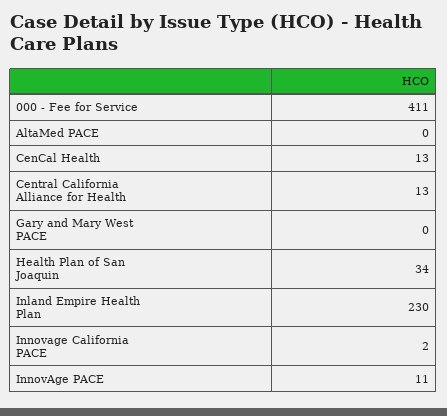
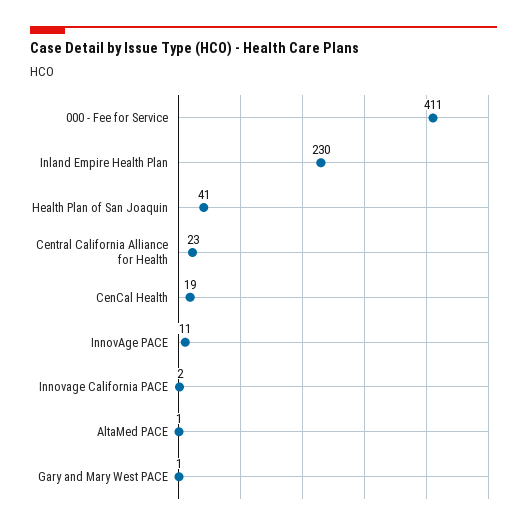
AltaMed PACE: 0 -> 1
CenCal Health: 13 -> 19
Central California Alliance for Health: 13 -> 23
Gary and Mary West PACE: 0 -> 1
Health Plan of San Joaquin: 34 -> 41

